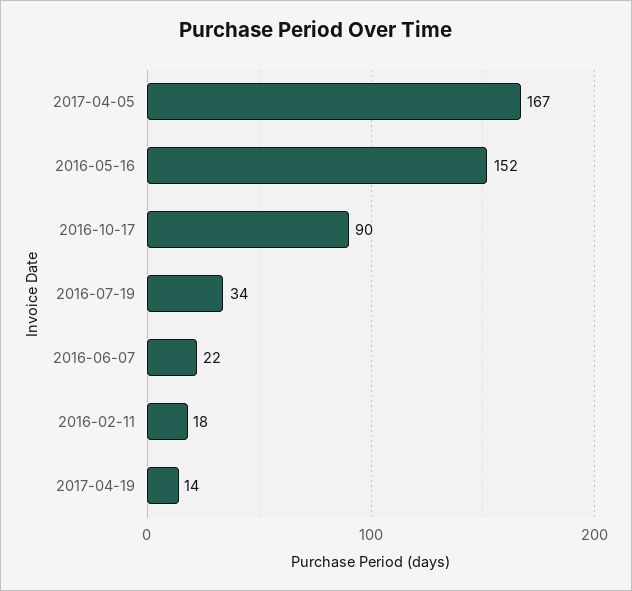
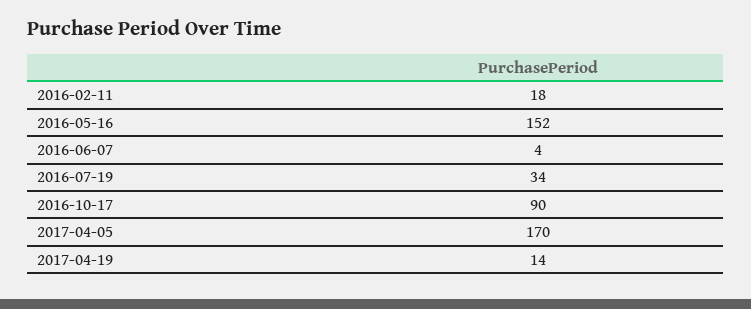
2017-04-05: 167 -> 170
2016-06-07: 22 -> 4

